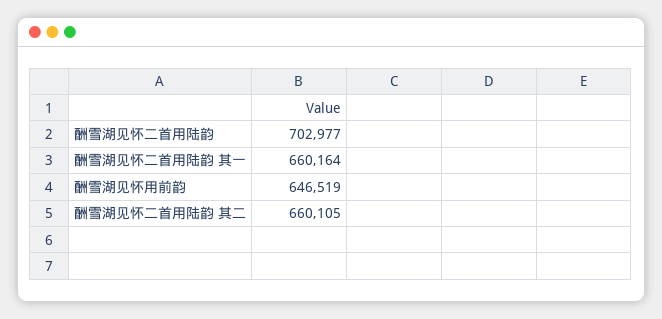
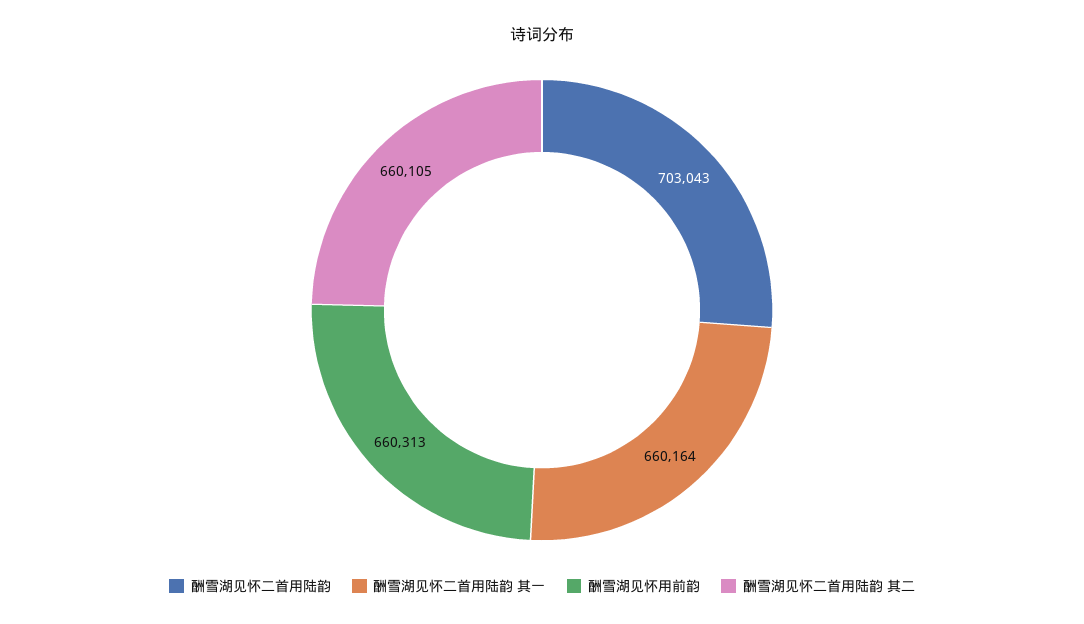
酬雪湖见怀二首用陆韵: 702977 -> 703043
酬雪湖见怀用前韵: 646519 -> 660313

